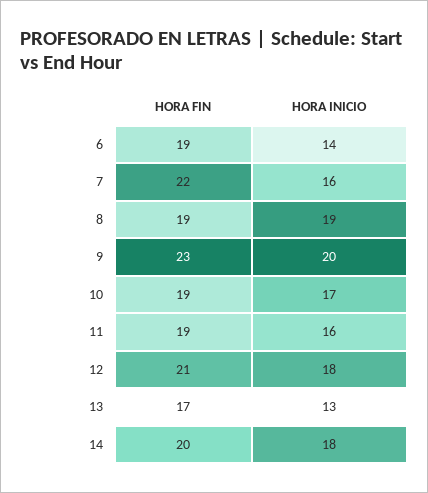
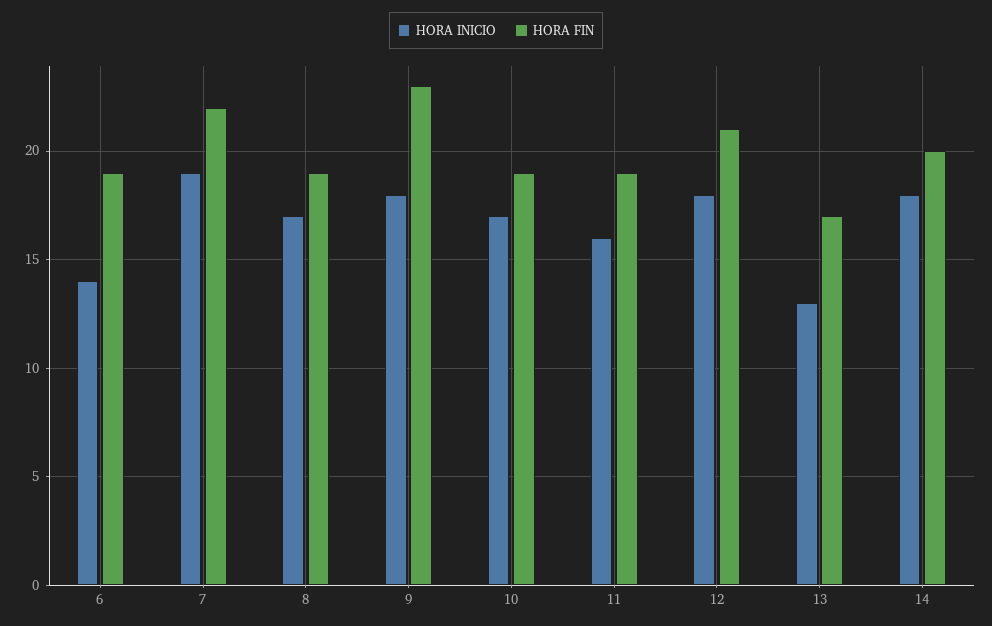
HORA INICIO, 7: 16 -> 19
HORA INICIO, 8: 19 -> 17
HORA INICIO, 9: 20 -> 18

